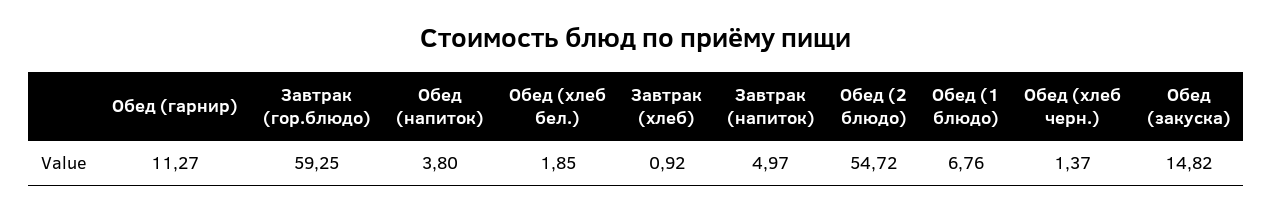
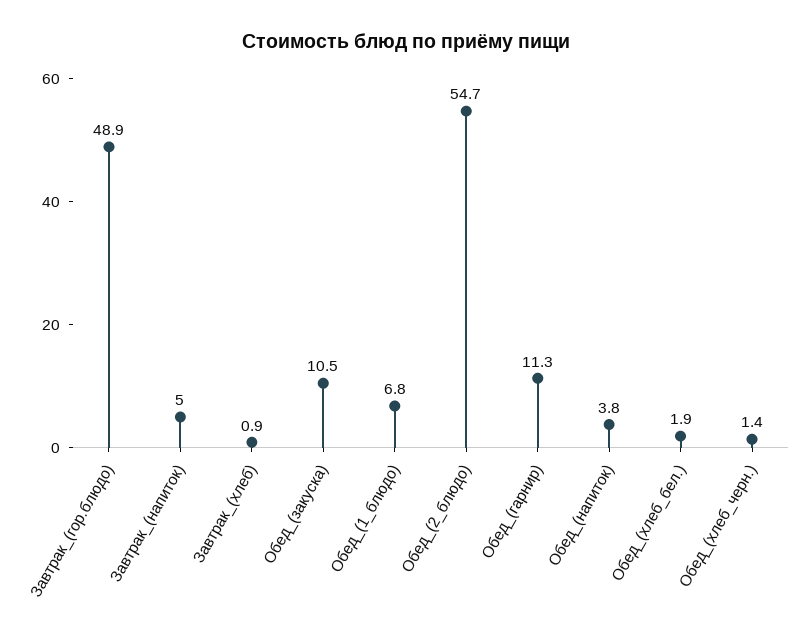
Завтрак (гор.блюдо): 59.25 -> 48.9
Обед (закуска): 14.82 -> 10.5

